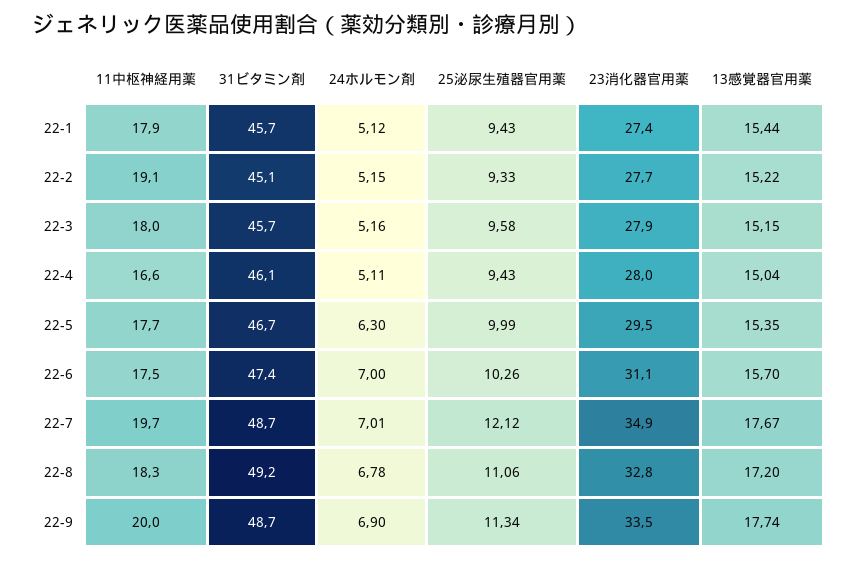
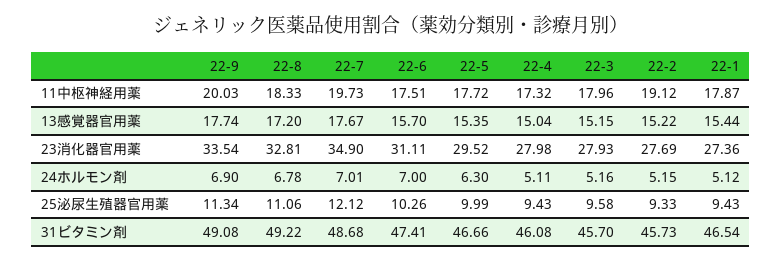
31ビタミン剤, 22-1: 45.7 -> 46.54
31ビタミン剤, 22-2: 45.1 -> 45.73
11中枢神経用薬, 22-4: 16.6 -> 17.32
31ビタミン剤, 22-9: 48.7 -> 49.08

